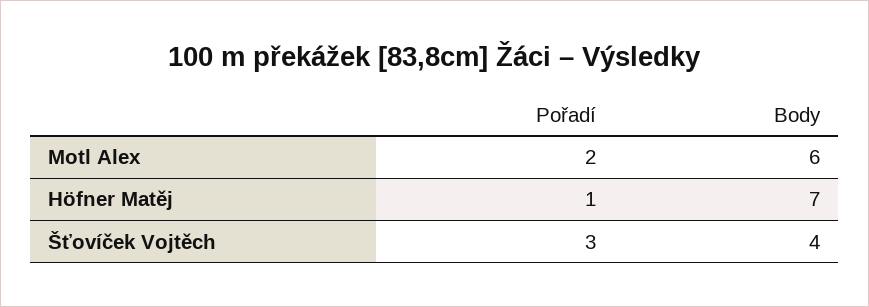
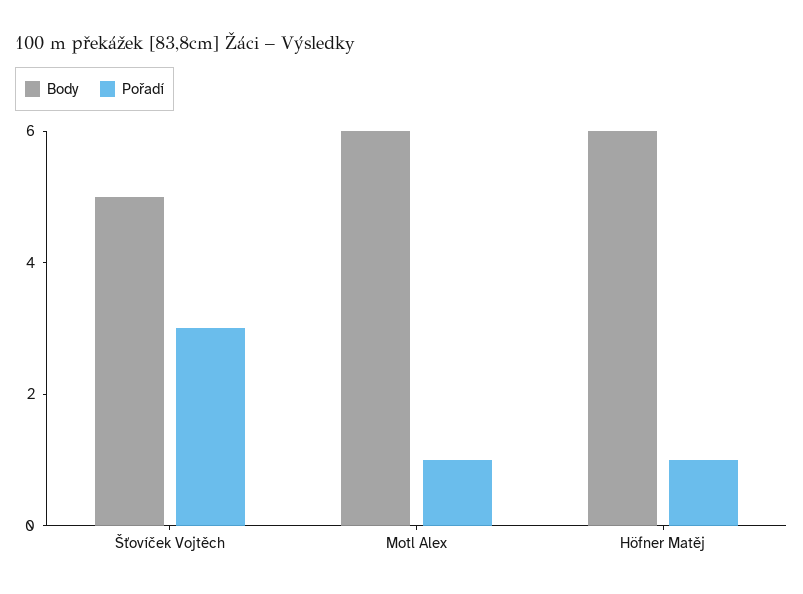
Pořadí, Motl Alex: 2 -> 1
Body, Höfner Matěj: 7 -> 6
Body, Šťovíček Vojtěch: 4 -> 5

